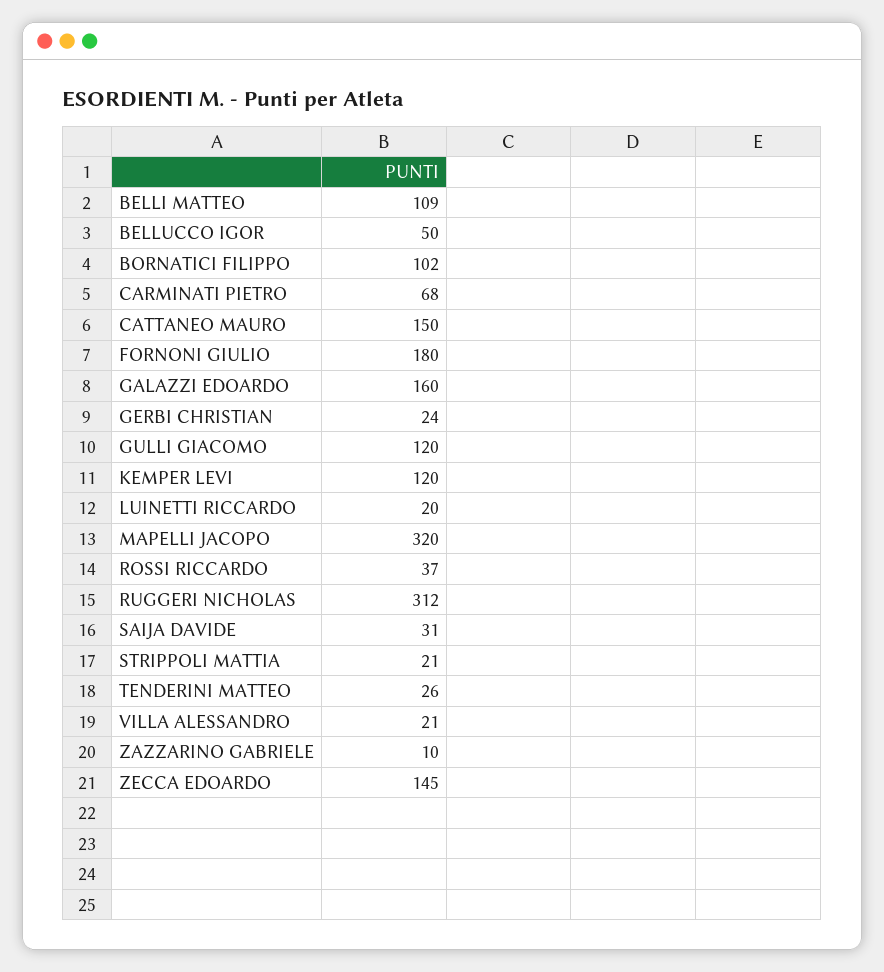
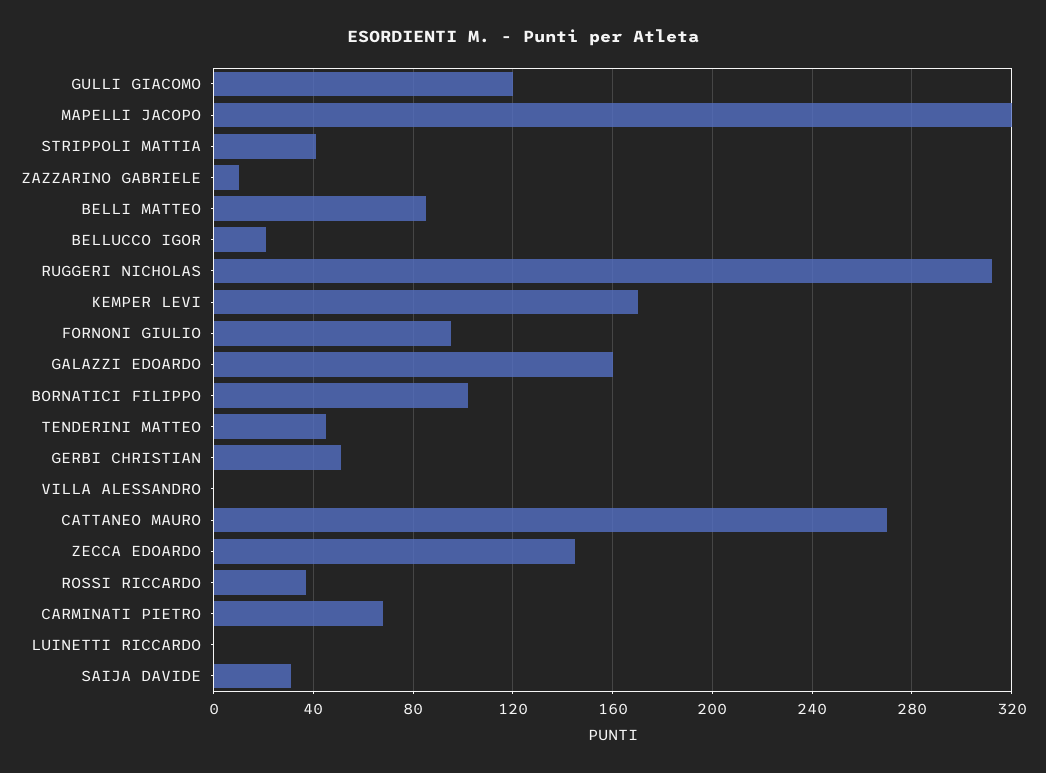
BELLI MATTEO: 109 -> 85
BELLUCCO IGOR: 50 -> 20
CATTANEO MAURO: 150 -> 270
FORNONI GIULIO: 180 -> 95
GERBI CHRISTIAN: 24 -> 50
KEMPER LEVI: 120 -> 170
LUINETTI RICCARDO: 20 -> 0
STRIPPOLI MATTIA: 21 -> 40
TENDERINI MATTEO: 26 -> 45
VILLA ALESSANDRO: 21 -> 0

